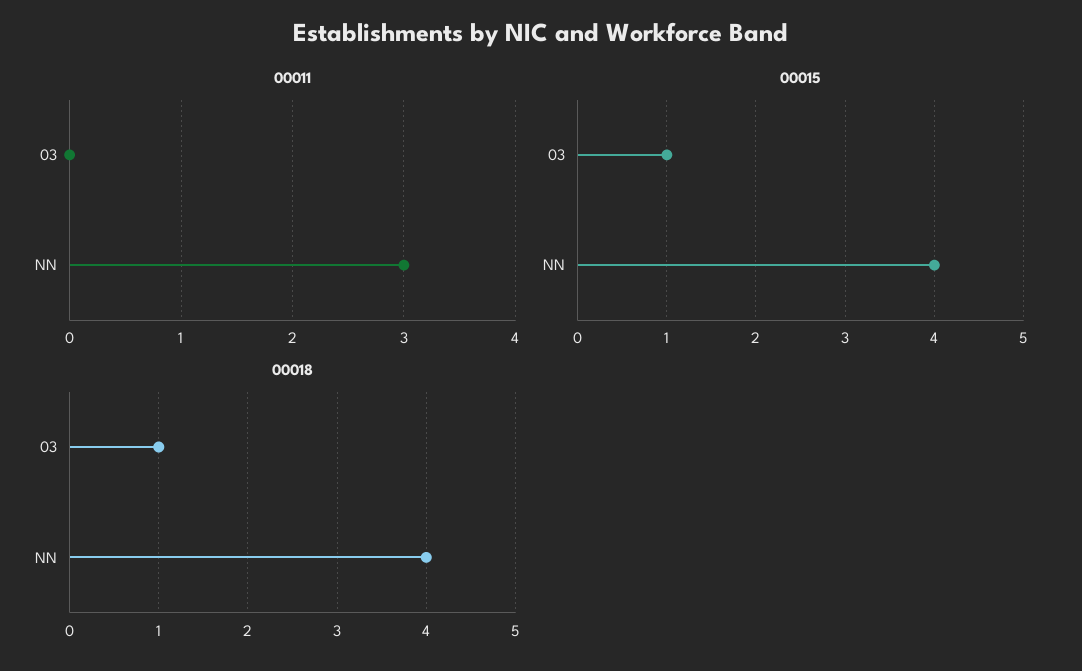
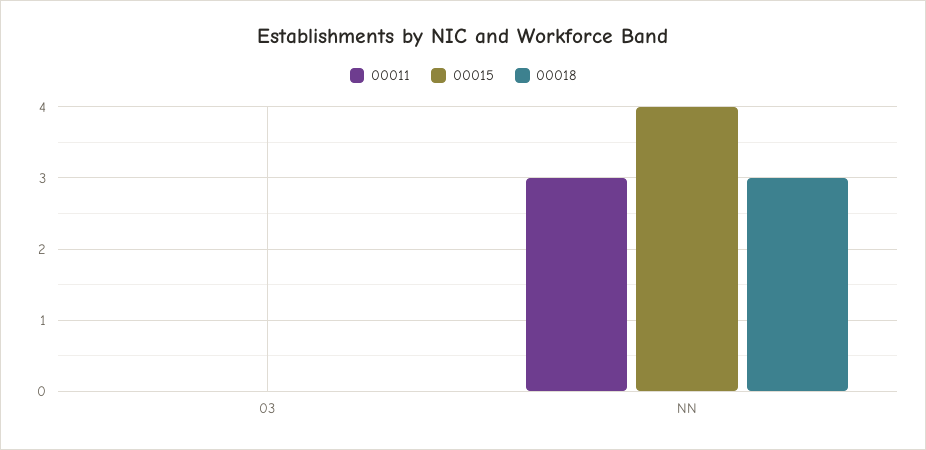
00015, 03: 1 -> 0
00018, 03: 1 -> 0
00018, NN: 4 -> 3

